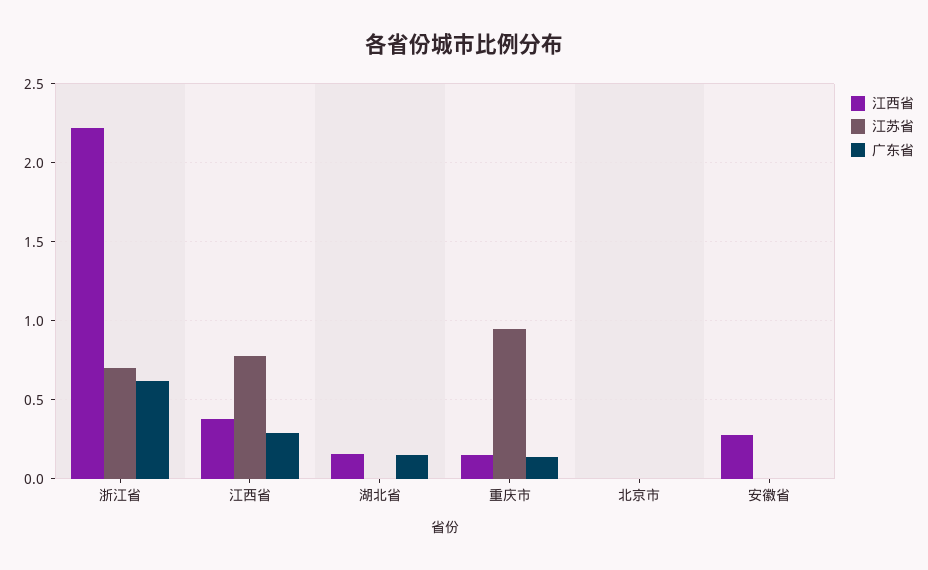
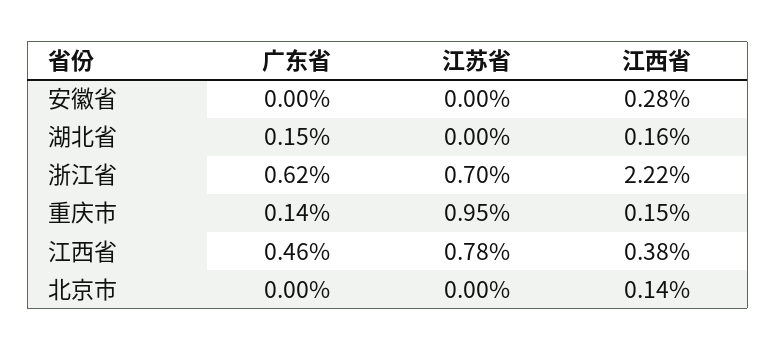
广东省, 江西省: 0.3 -> 0.46
江西省, 北京市: 0 -> 0.14

